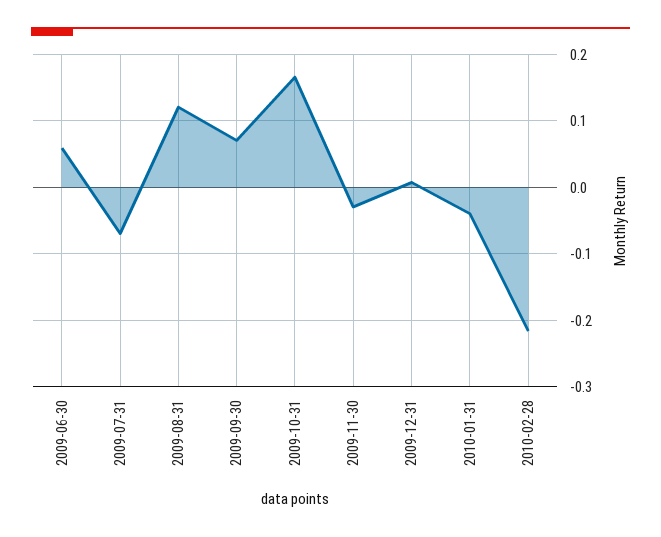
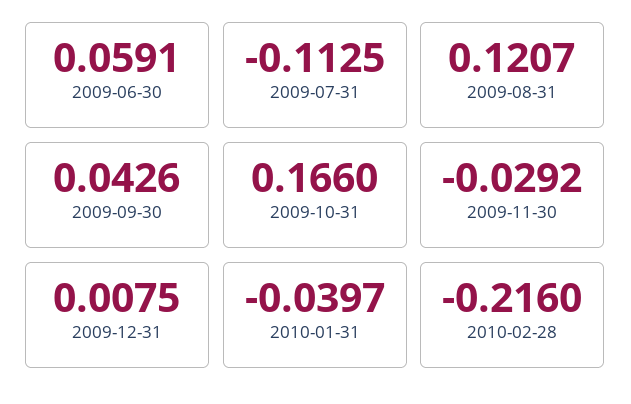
2009-07-31: -0.07 -> -0.1125
2009-09-30: 0.07 -> 0.0426

